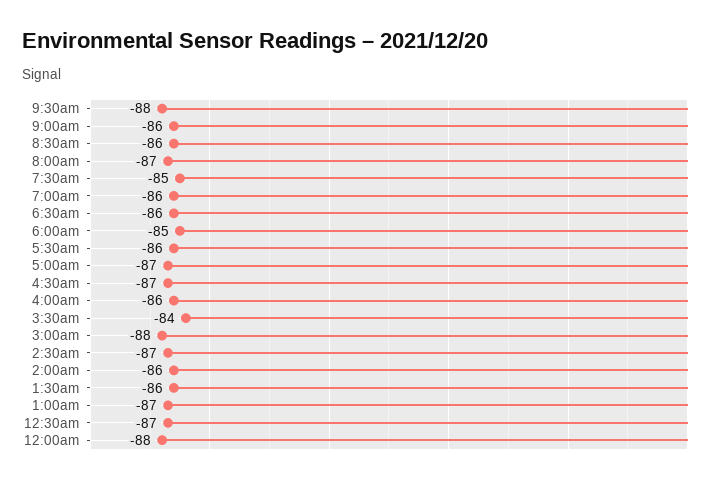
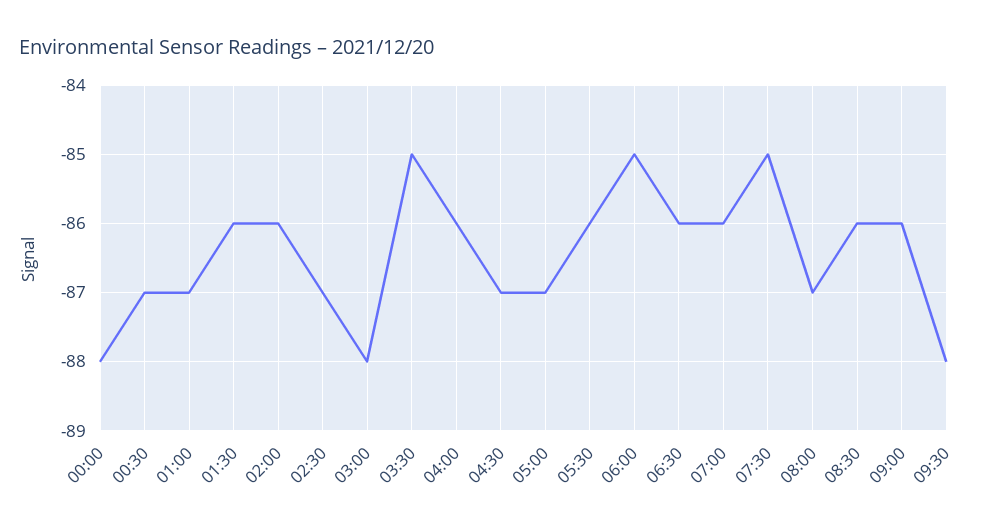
3:30am: -84 -> -85

